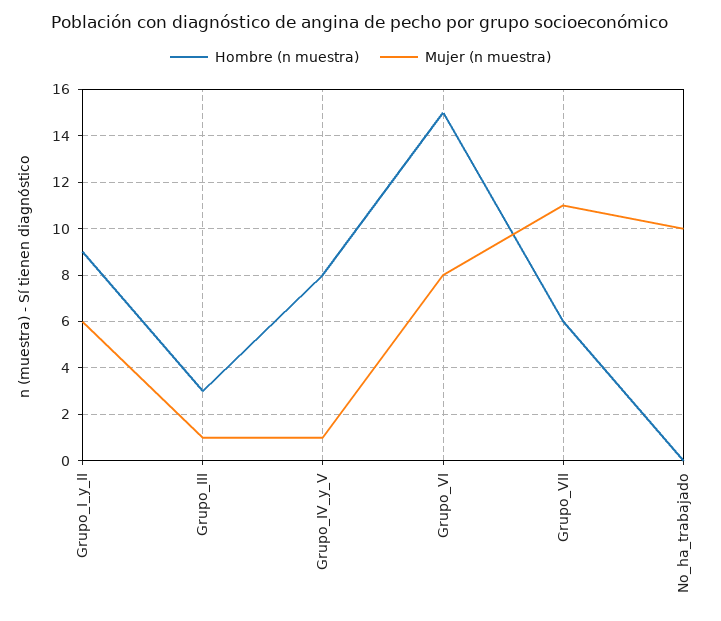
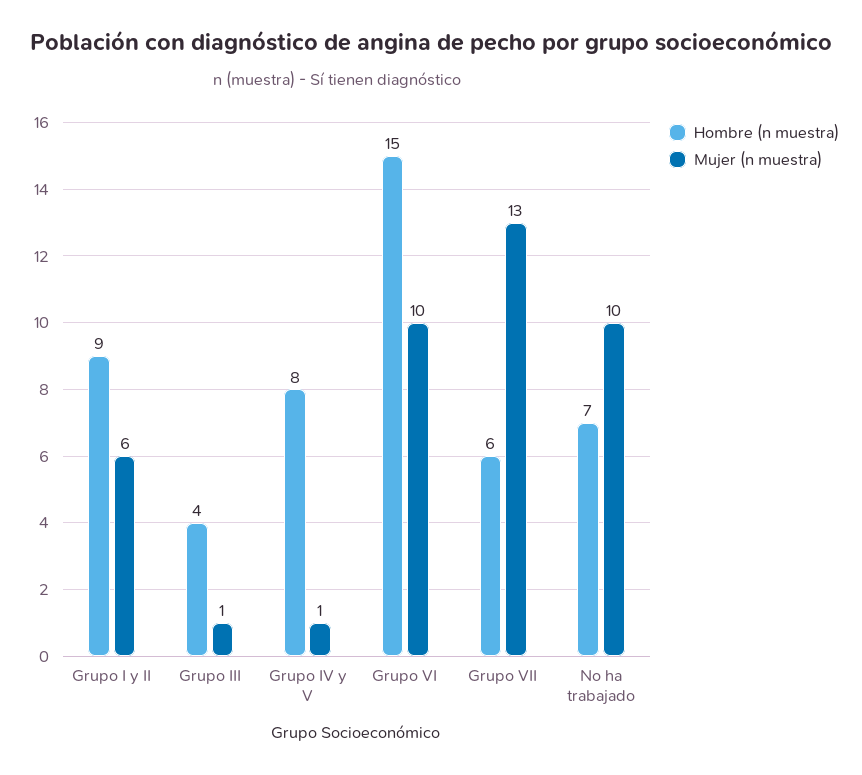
Hombre (n muestra), Grupo_III: 3 -> 4
Mujer (n muestra), Grupo_VI: 8 -> 10
Mujer (n muestra), Grupo_VII: 11 -> 13
Hombre (n muestra), No_ha_trabajado: 0 -> 7

